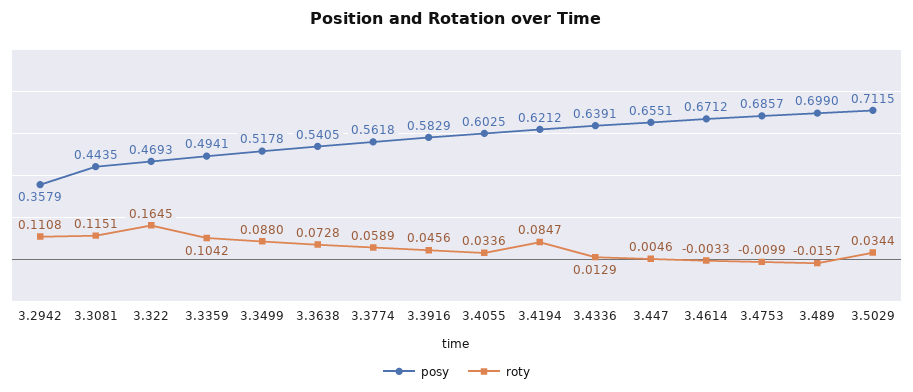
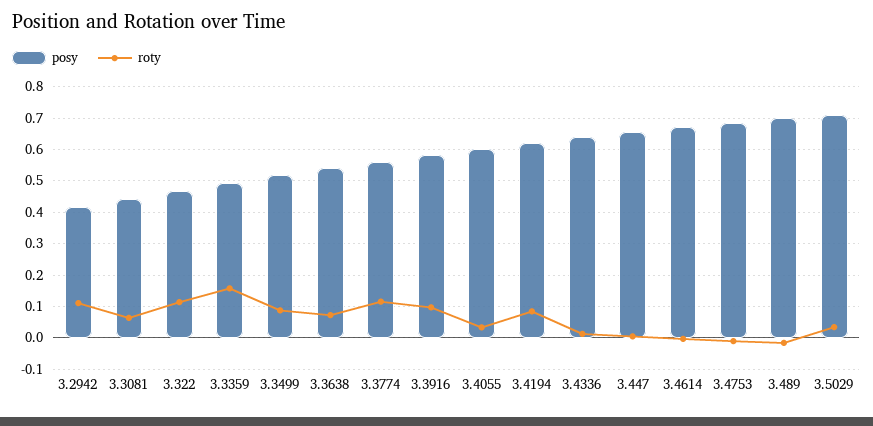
posy, 3.2942: 0.3579 -> 0.42
roty, 3.3081: 0.1151 -> 0.06
roty, 3.322: 0.1645 -> 0.12
roty, 3.3359: 0.1042 -> 0.16
roty, 3.3774: 0.0589 -> 0.12
roty, 3.3916: 0.0456 -> 0.1

